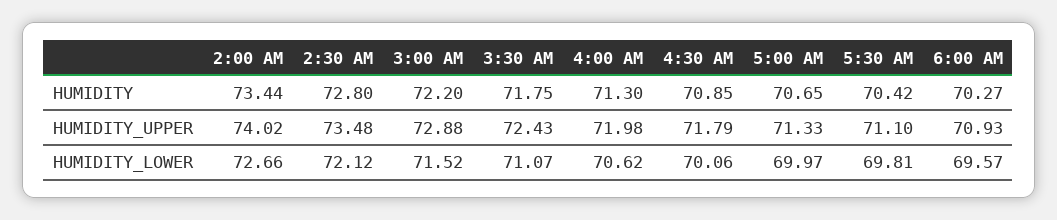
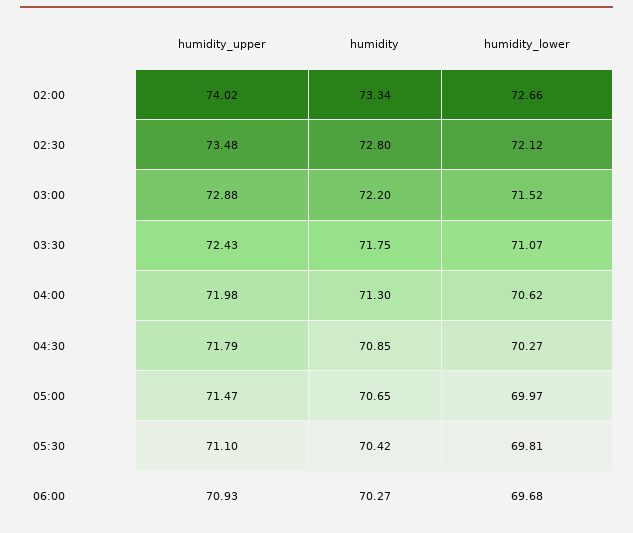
2:00 AM, HUMIDITY: 73.44 -> 73.34
5:00 AM, HUMIDITY_UPPER: 71.33 -> 71.47
4:30 AM, HUMIDITY_LOWER: 70.06 -> 70.27
6:00 AM, HUMIDITY_LOWER: 69.57 -> 69.68

